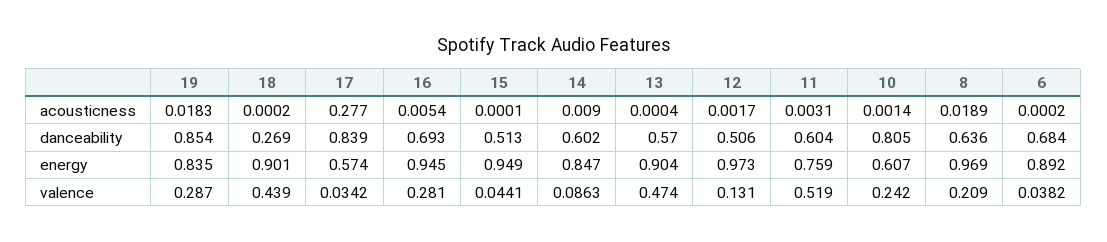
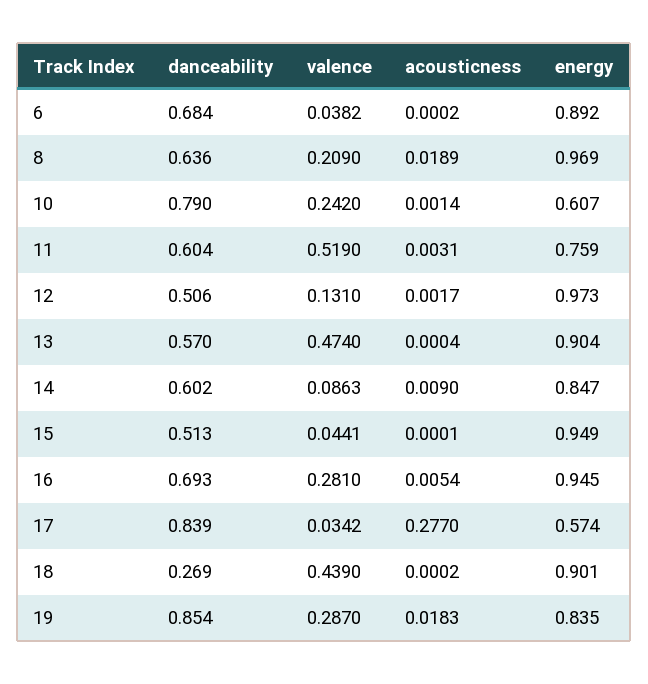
10, danceability: 0.805 -> 0.79

